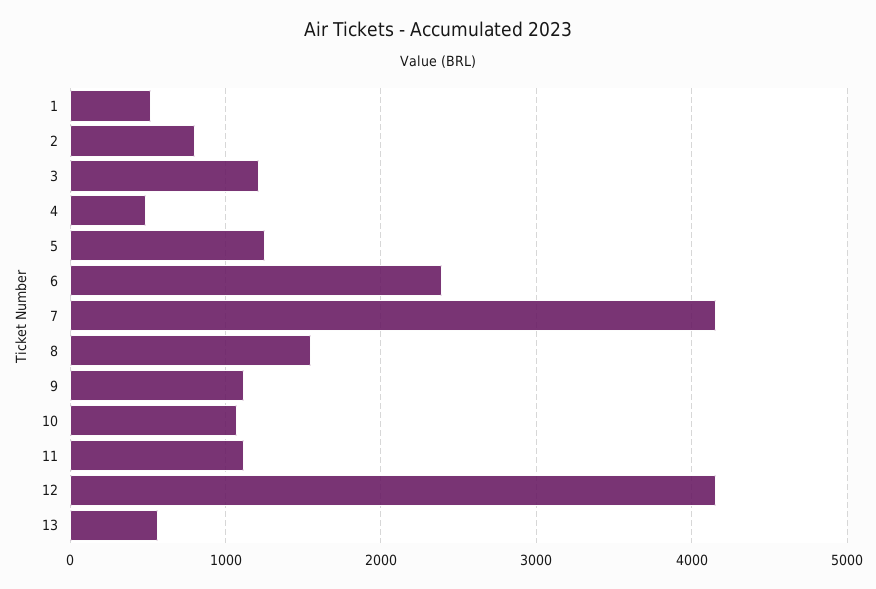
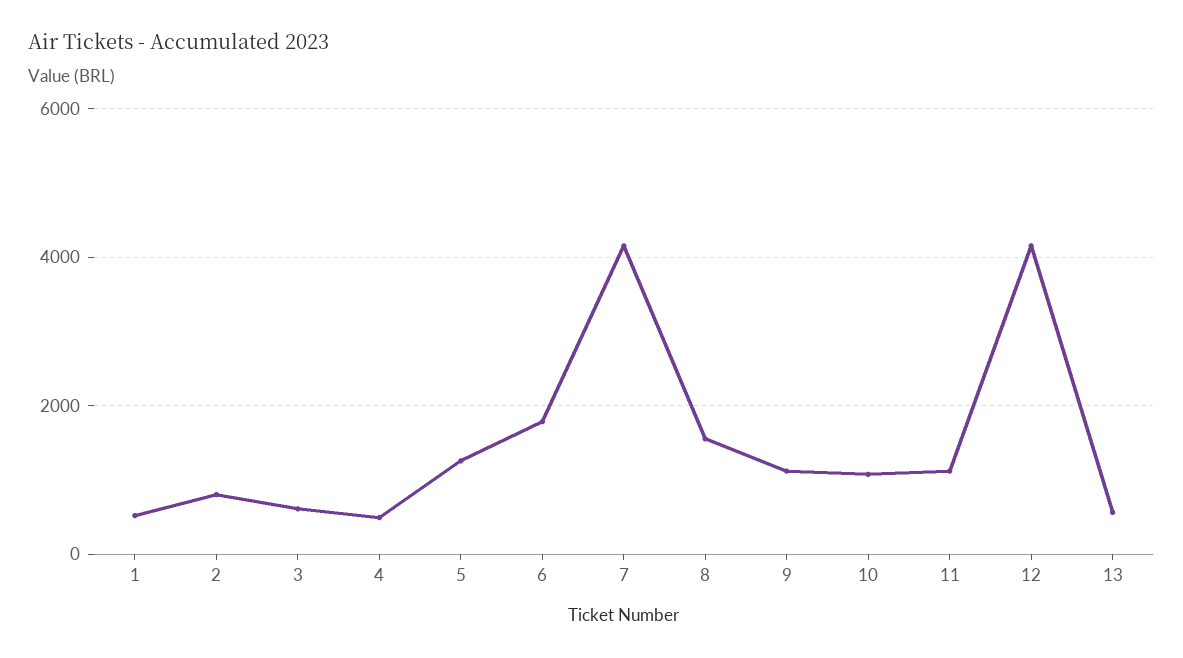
3: 1200 -> 600
6: 2400 -> 1800

